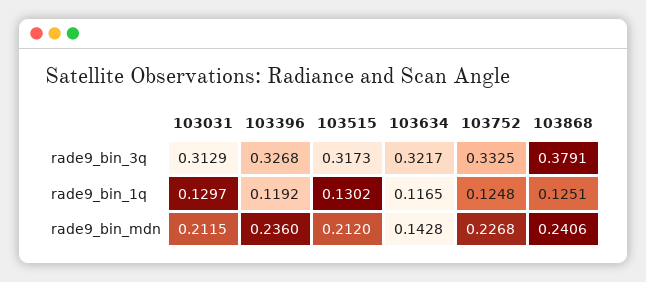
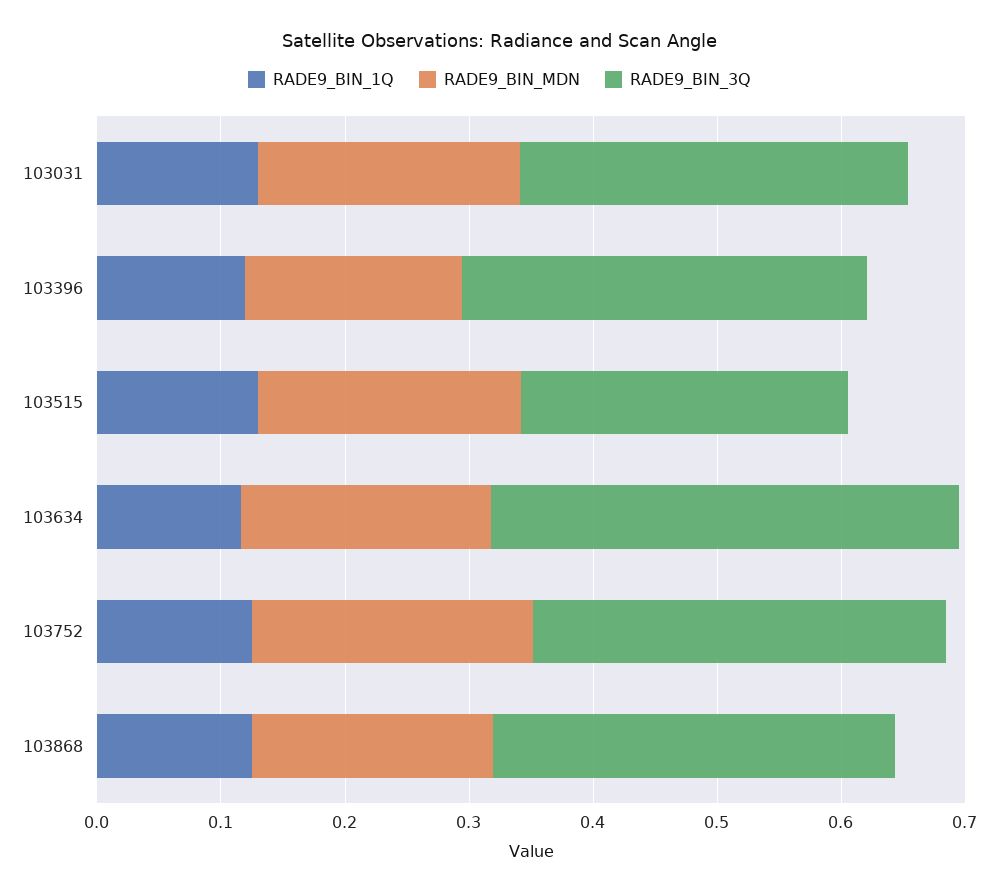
rade9_bin_3q, 103515: 0.3173 -> 0.26
rade9_bin_3q, 103634: 0.3217 -> 0.38
rade9_bin_3q, 103868: 0.3791 -> 0.32
rade9_bin_mdn, 103396: 0.236 -> 0.18
rade9_bin_mdn, 103634: 0.1428 -> 0.2
rade9_bin_mdn, 103868: 0.2406 -> 0.2

